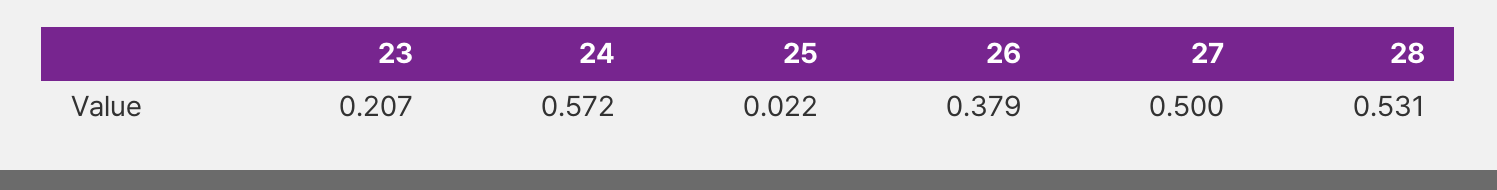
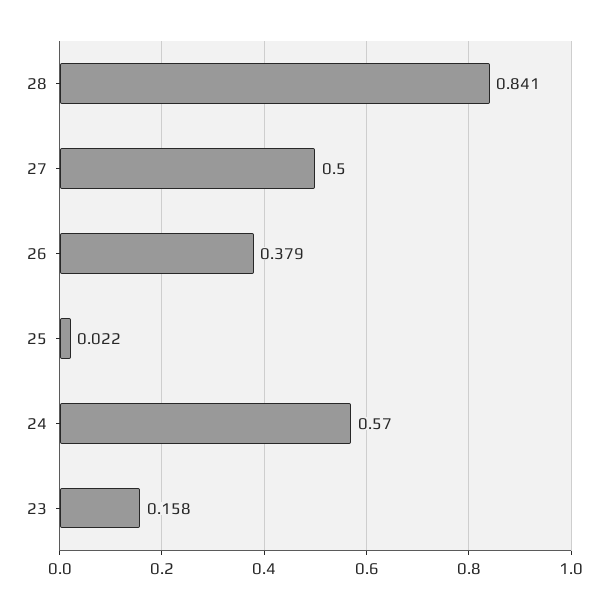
23: 0.207 -> 0.158
24: 0.572 -> 0.57
28: 0.531 -> 0.841

